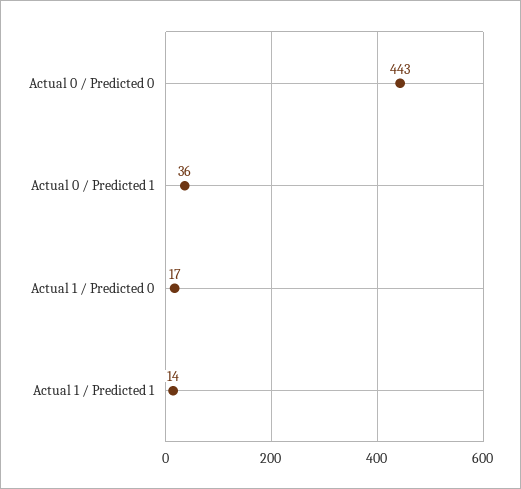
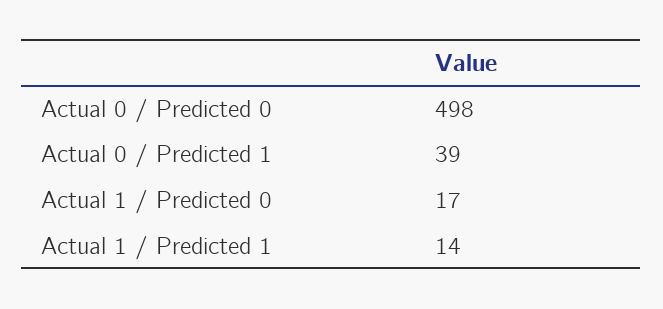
Actual 0 / Predicted 0: 443 -> 498
Actual 0 / Predicted 1: 36 -> 39

